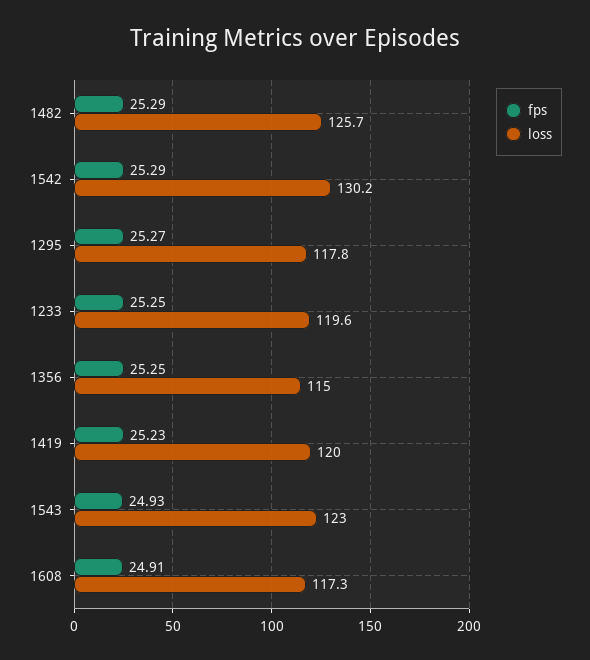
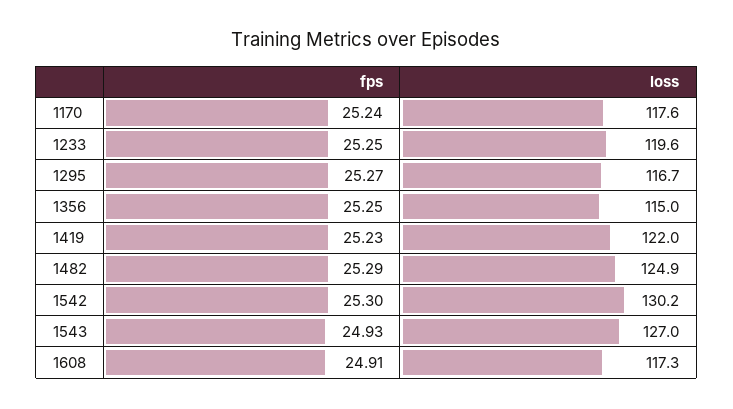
loss, 1482: 125.7 -> 124.9
fps, 1542: 25.29 -> 25.3
loss, 1295: 117.8 -> 116.7
loss, 1419: 120 -> 122
loss, 1543: 123 -> 127
fps, 1170: none -> 25.24
loss, 1170: none -> 117.6

